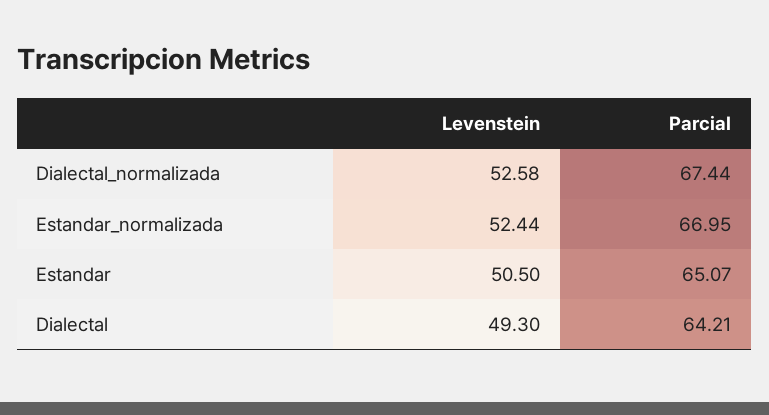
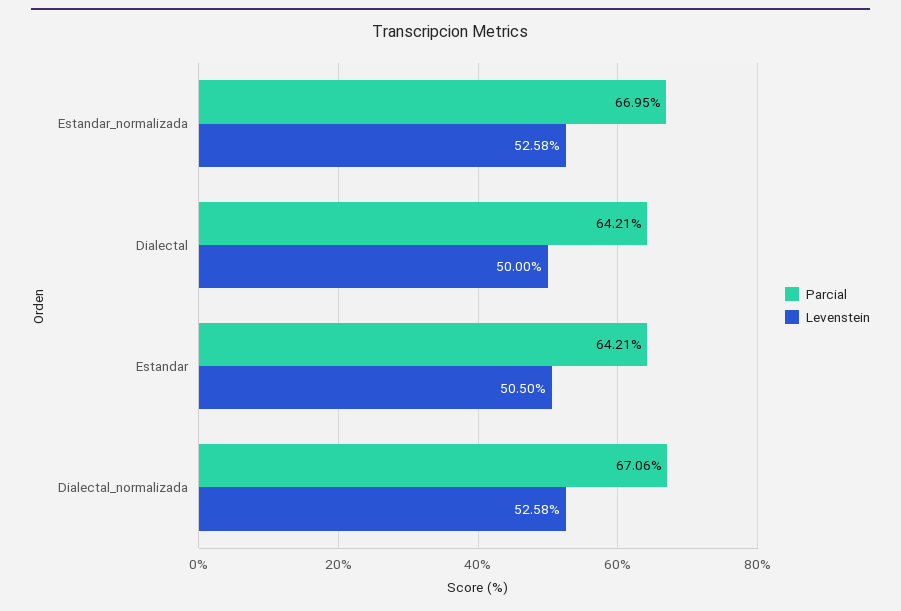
Parcial, Dialectal_normalizada: 67.44 -> 67.06
Levenstein, Estandar_normalizada: 52.44 -> 52.58
Parcial, Estandar: 65.07 -> 64.21
Levenstein, Dialectal: 49.3 -> 50

